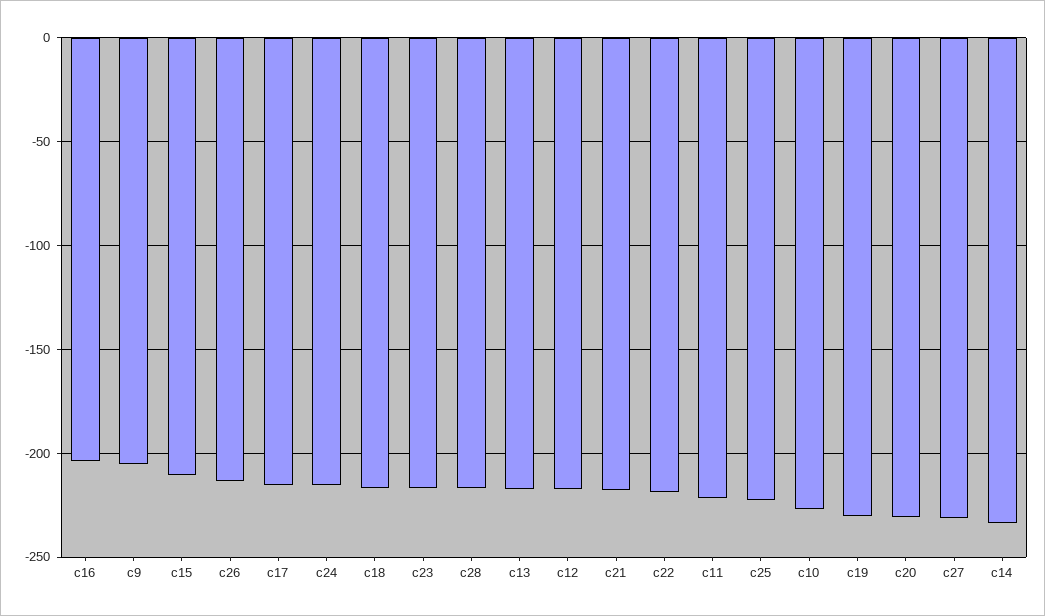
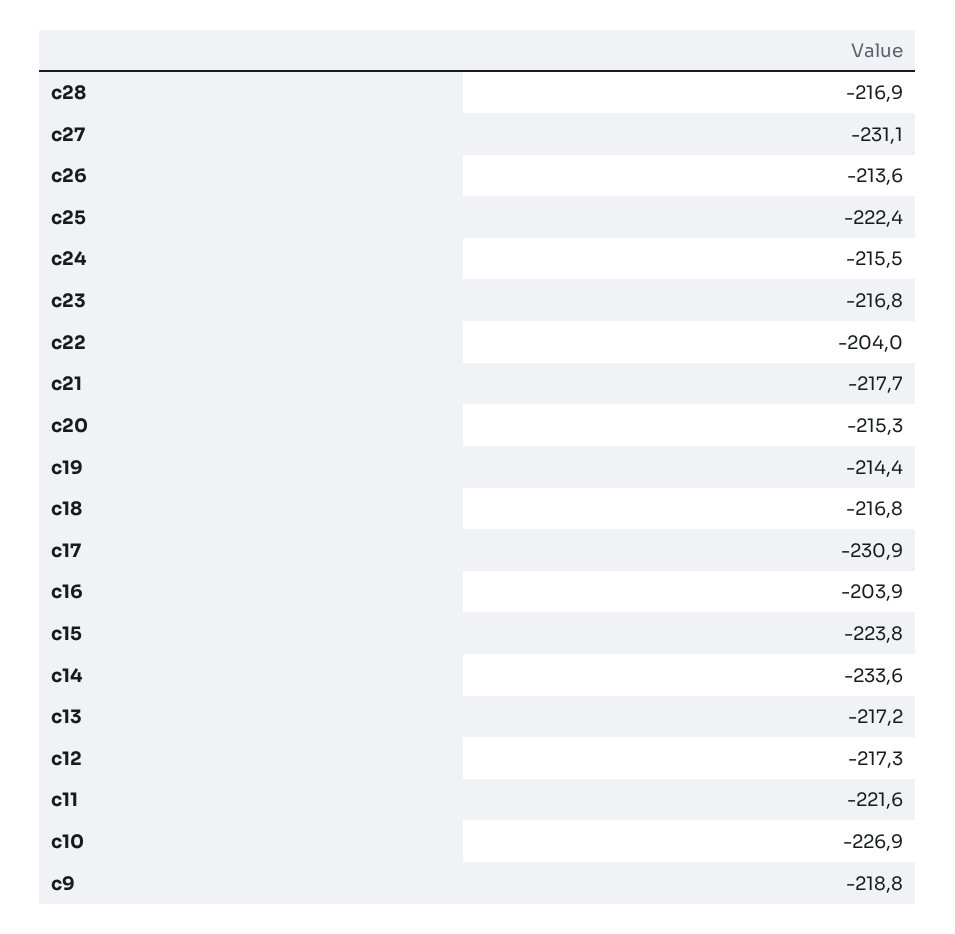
c9: -205 -> -218.8
c15: -210 -> -223.8
c17: -215 -> -230.9
c22: -220 -> -204
c19: -230 -> -214.4
c20: -230 -> -215.3

